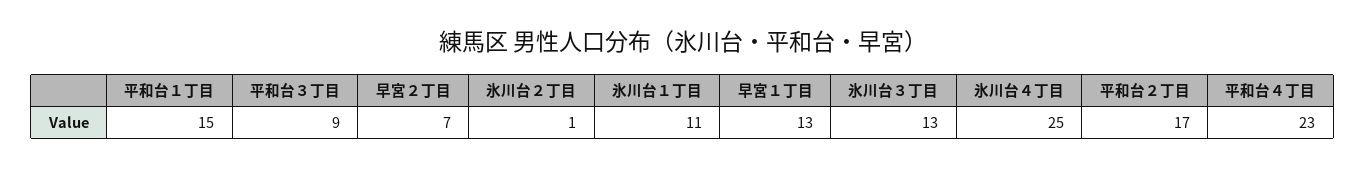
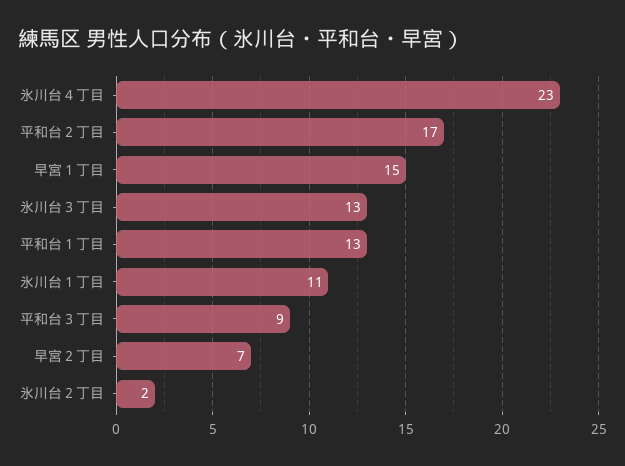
平和台１丁目: 15 -> 13
氷川台２丁目: 1 -> 2
早宮１丁目: 13 -> 15
氷川台４丁目: 25 -> 23
平和台４丁目: 23 -> none

